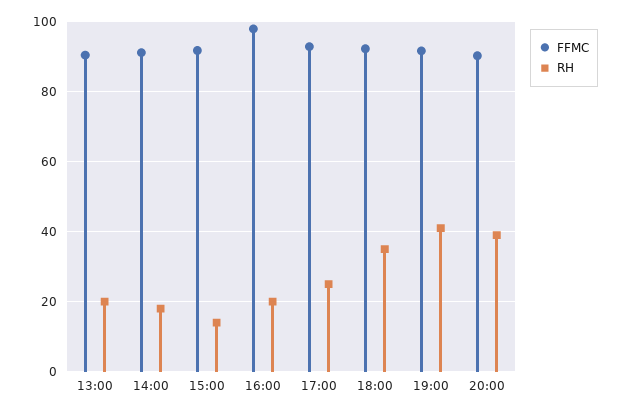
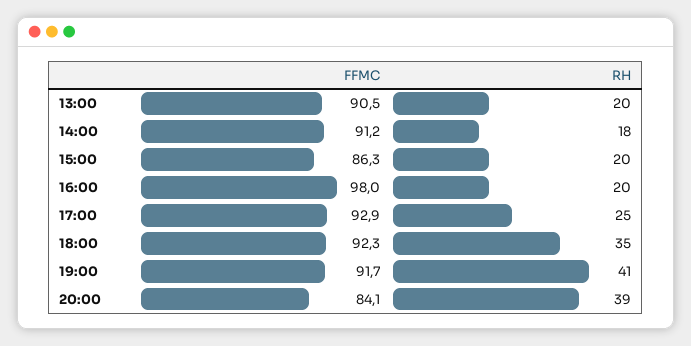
FFMC, 15:00: 92 -> 86.3
RH, 15:00: 14 -> 20
FFMC, 20:00: 90 -> 84.1

